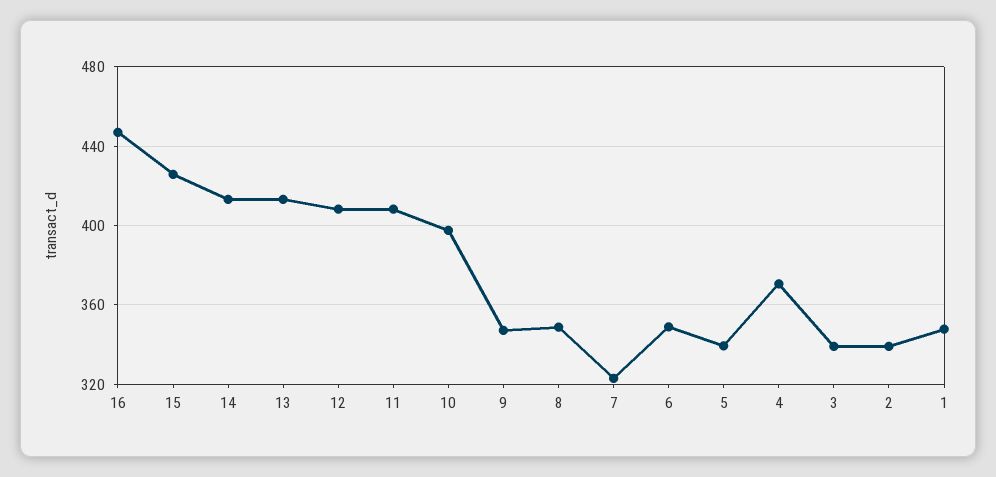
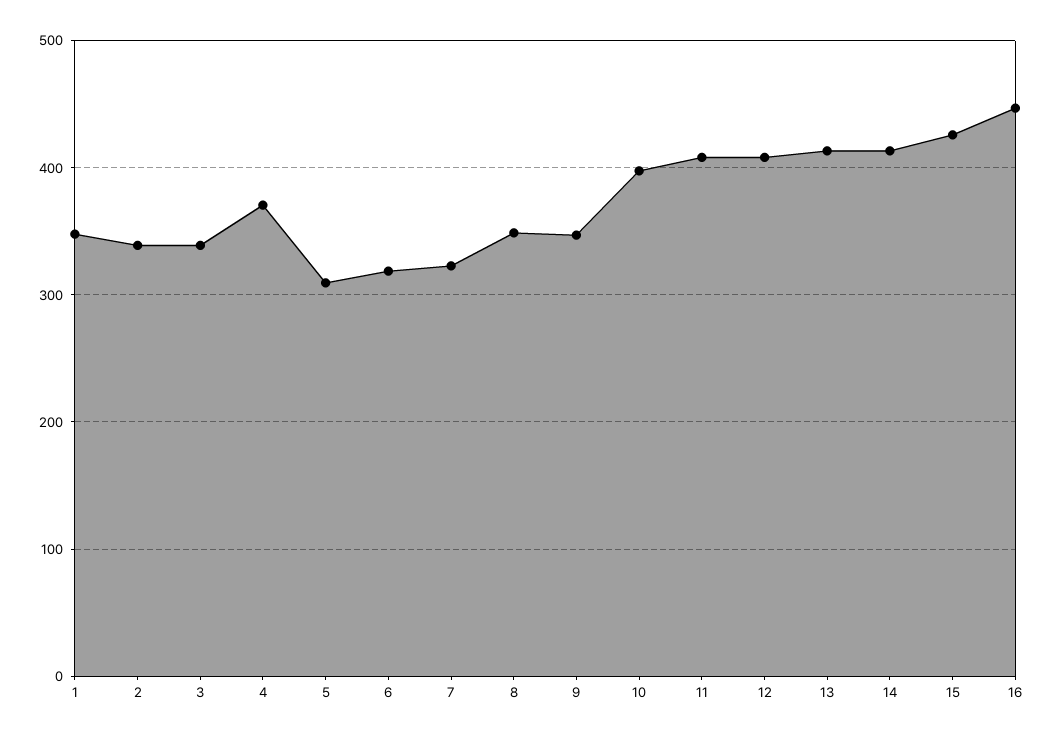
6: 350 -> 320
5: 340 -> 310

